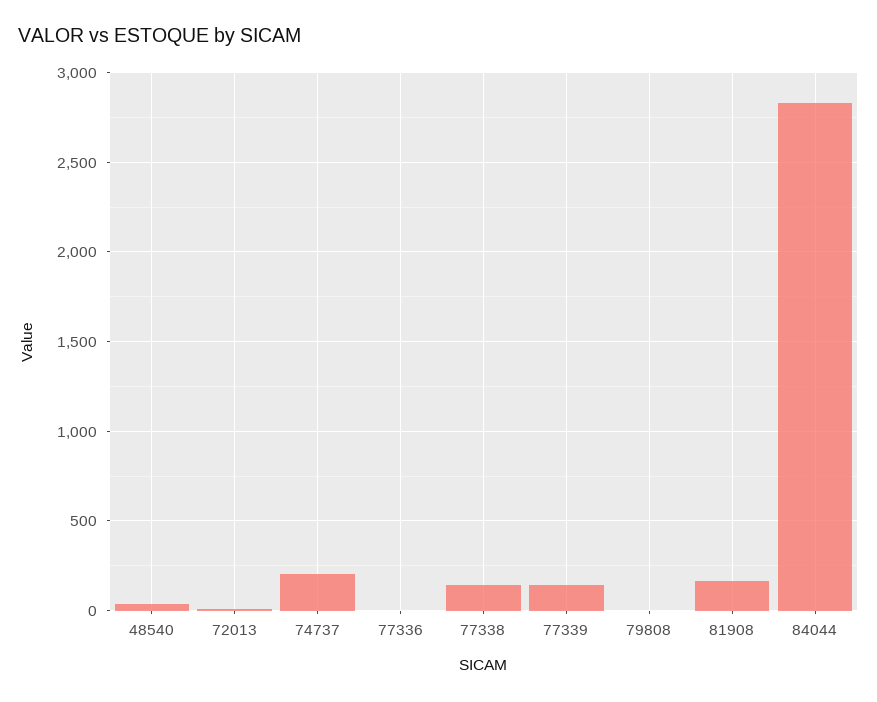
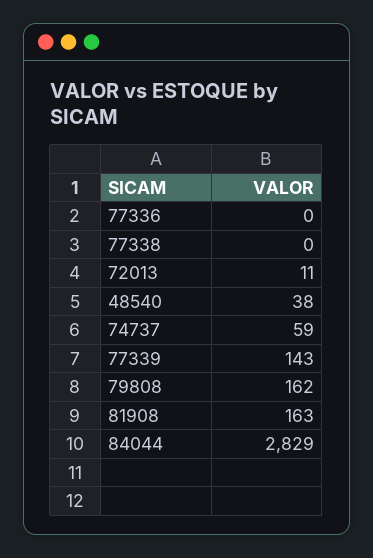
74737: 200 -> 59
77338: 150 -> 0
79808: 0 -> 162

